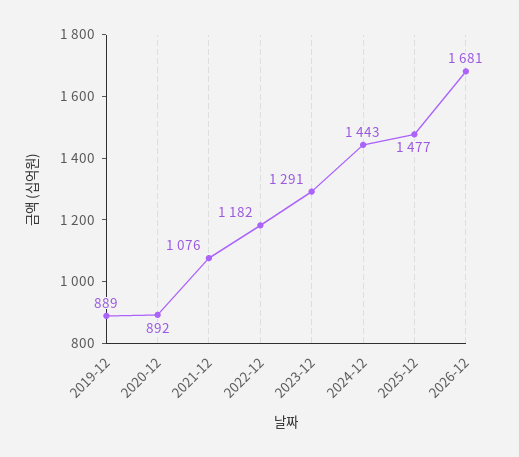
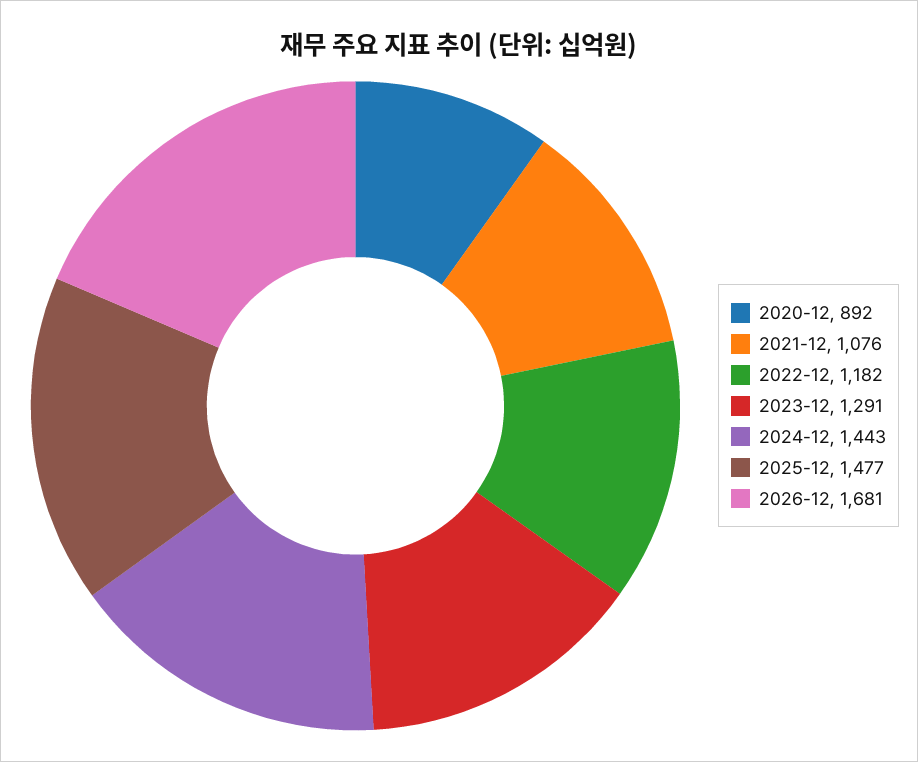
2019-12: 889 -> none

